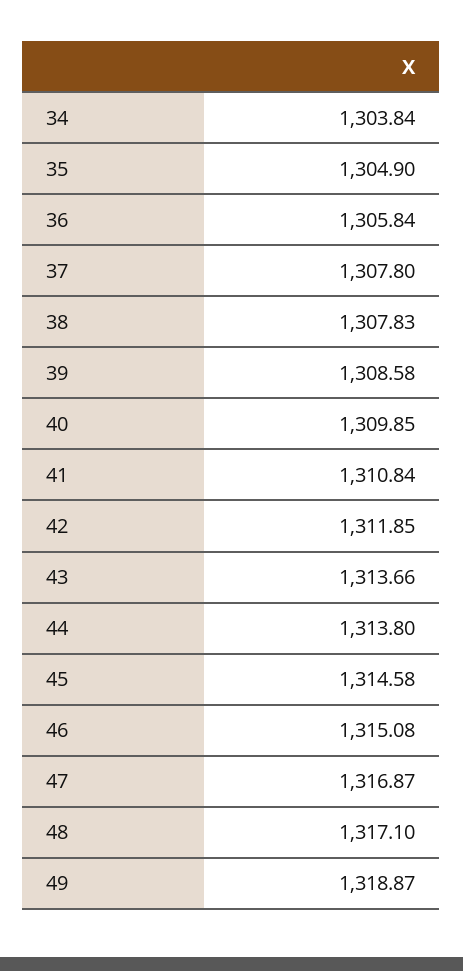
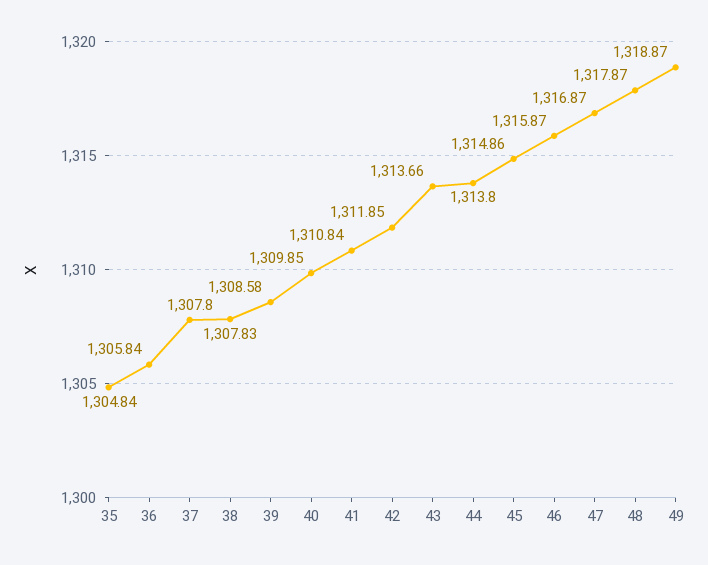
34: 1303.84 -> none
35: 1304.9 -> 1304.84
45: 1314.58 -> 1314.86
46: 1315.08 -> 1315.87
48: 1317.1 -> 1317.87

